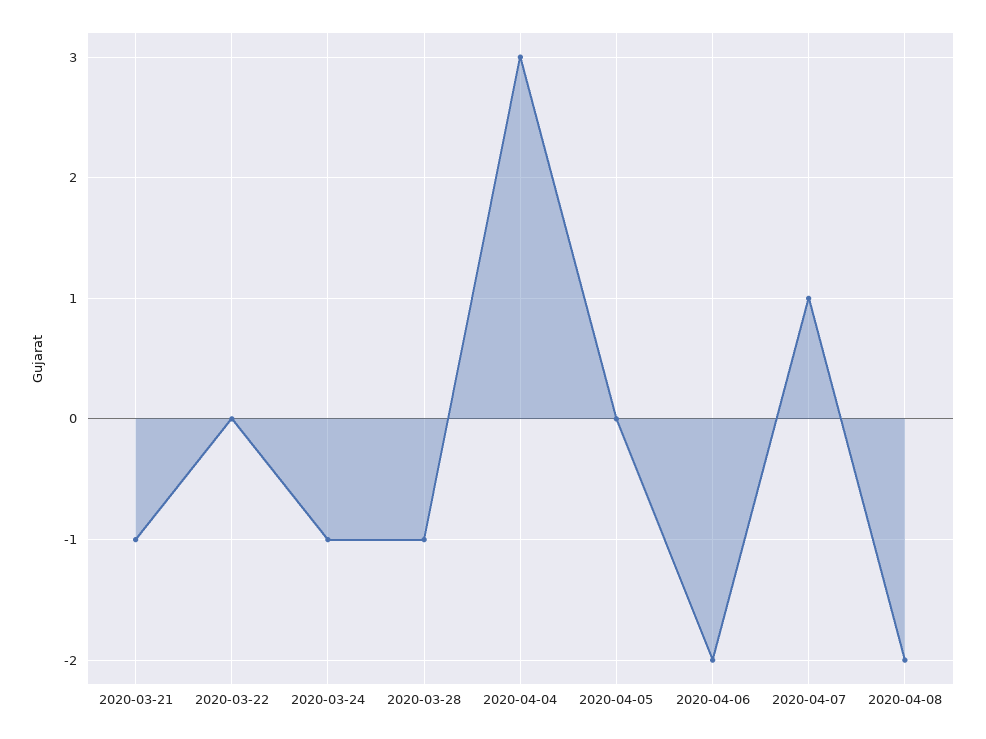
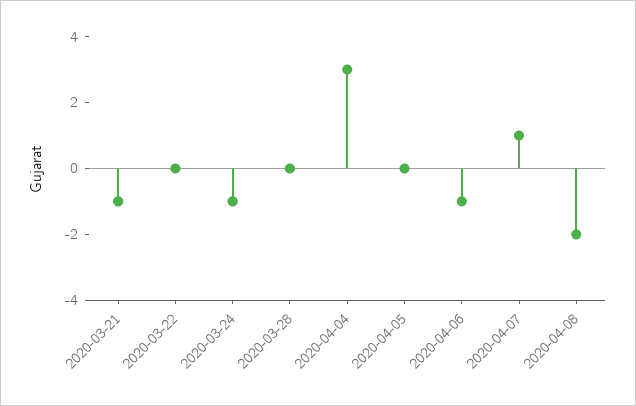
2020-03-28: -1 -> 0
2020-04-06: -2 -> -1

